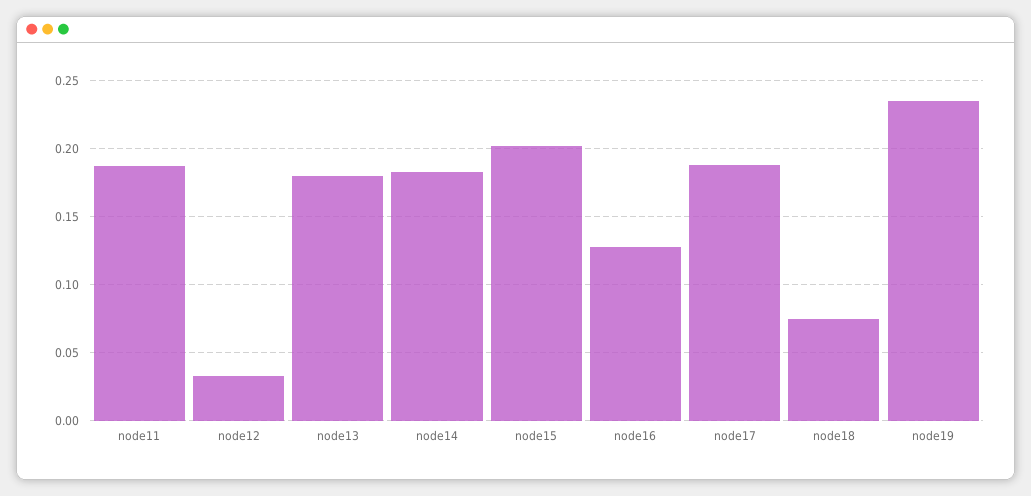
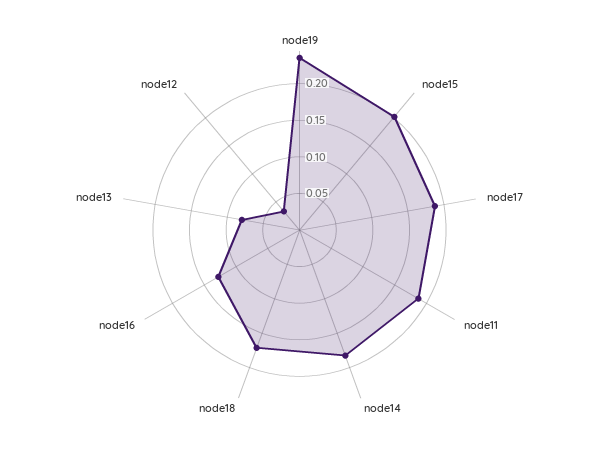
node13: 0.18 -> 0.075
node18: 0.075 -> 0.175

